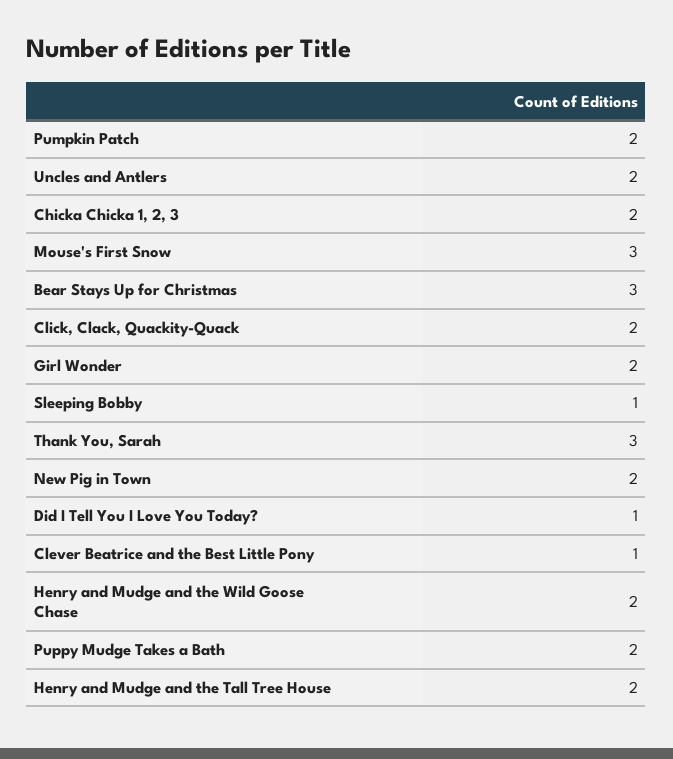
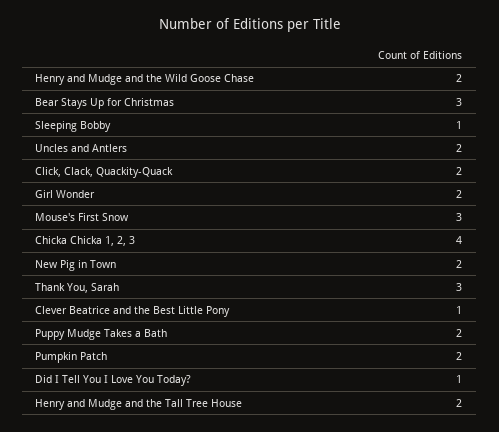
Chicka Chicka 1, 2, 3: 2 -> 4

